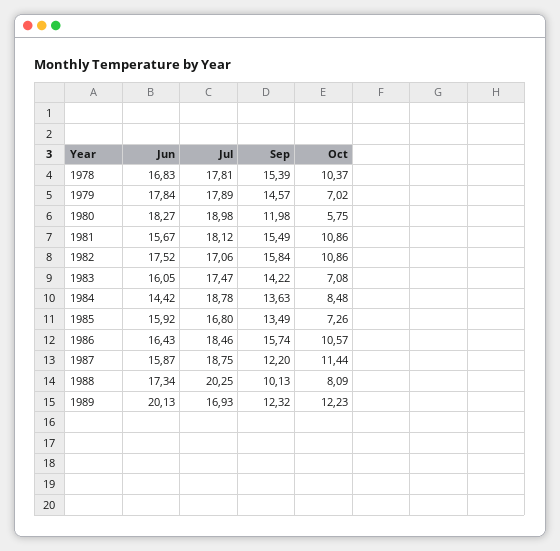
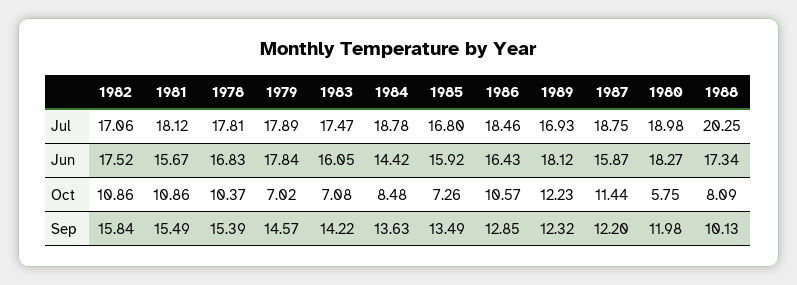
Sep, 1986: 15.74 -> 12.85
Jun, 1989: 20.13 -> 18.12

